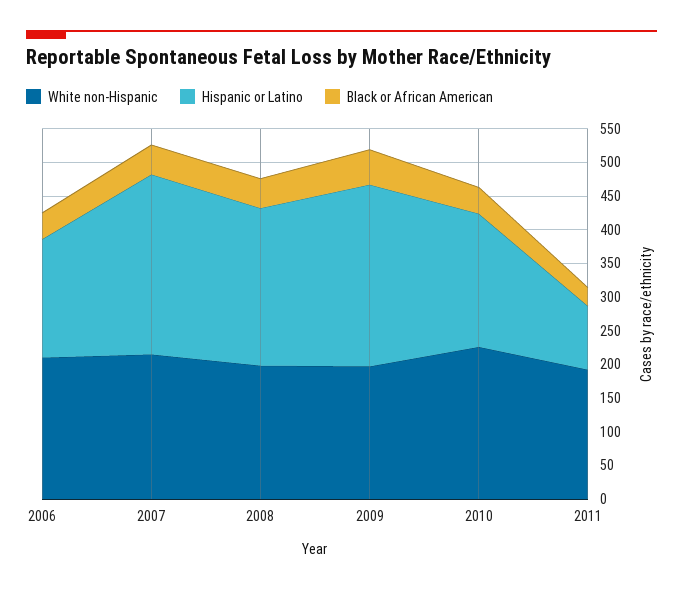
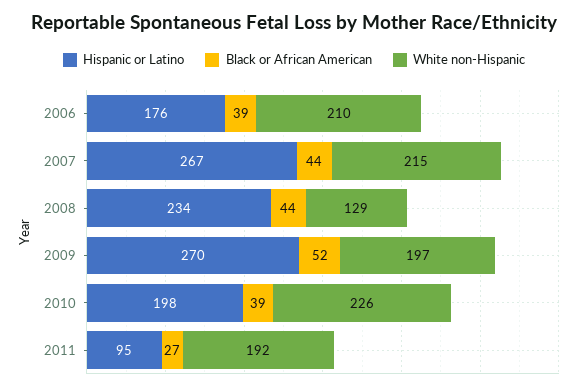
White non-Hispanic, 2008: 200 -> 129

